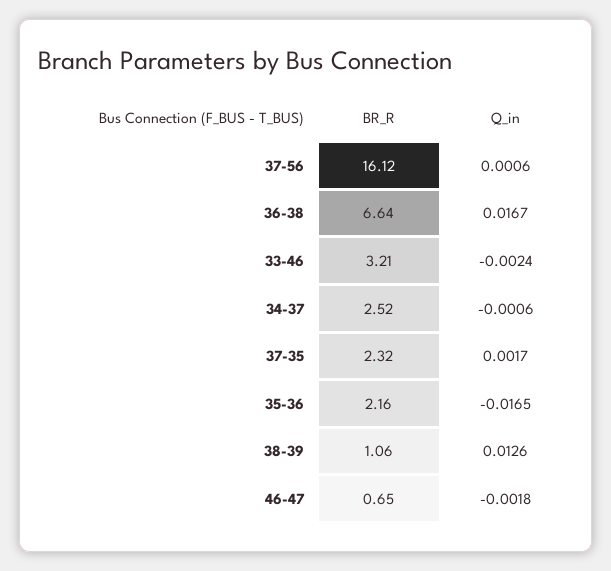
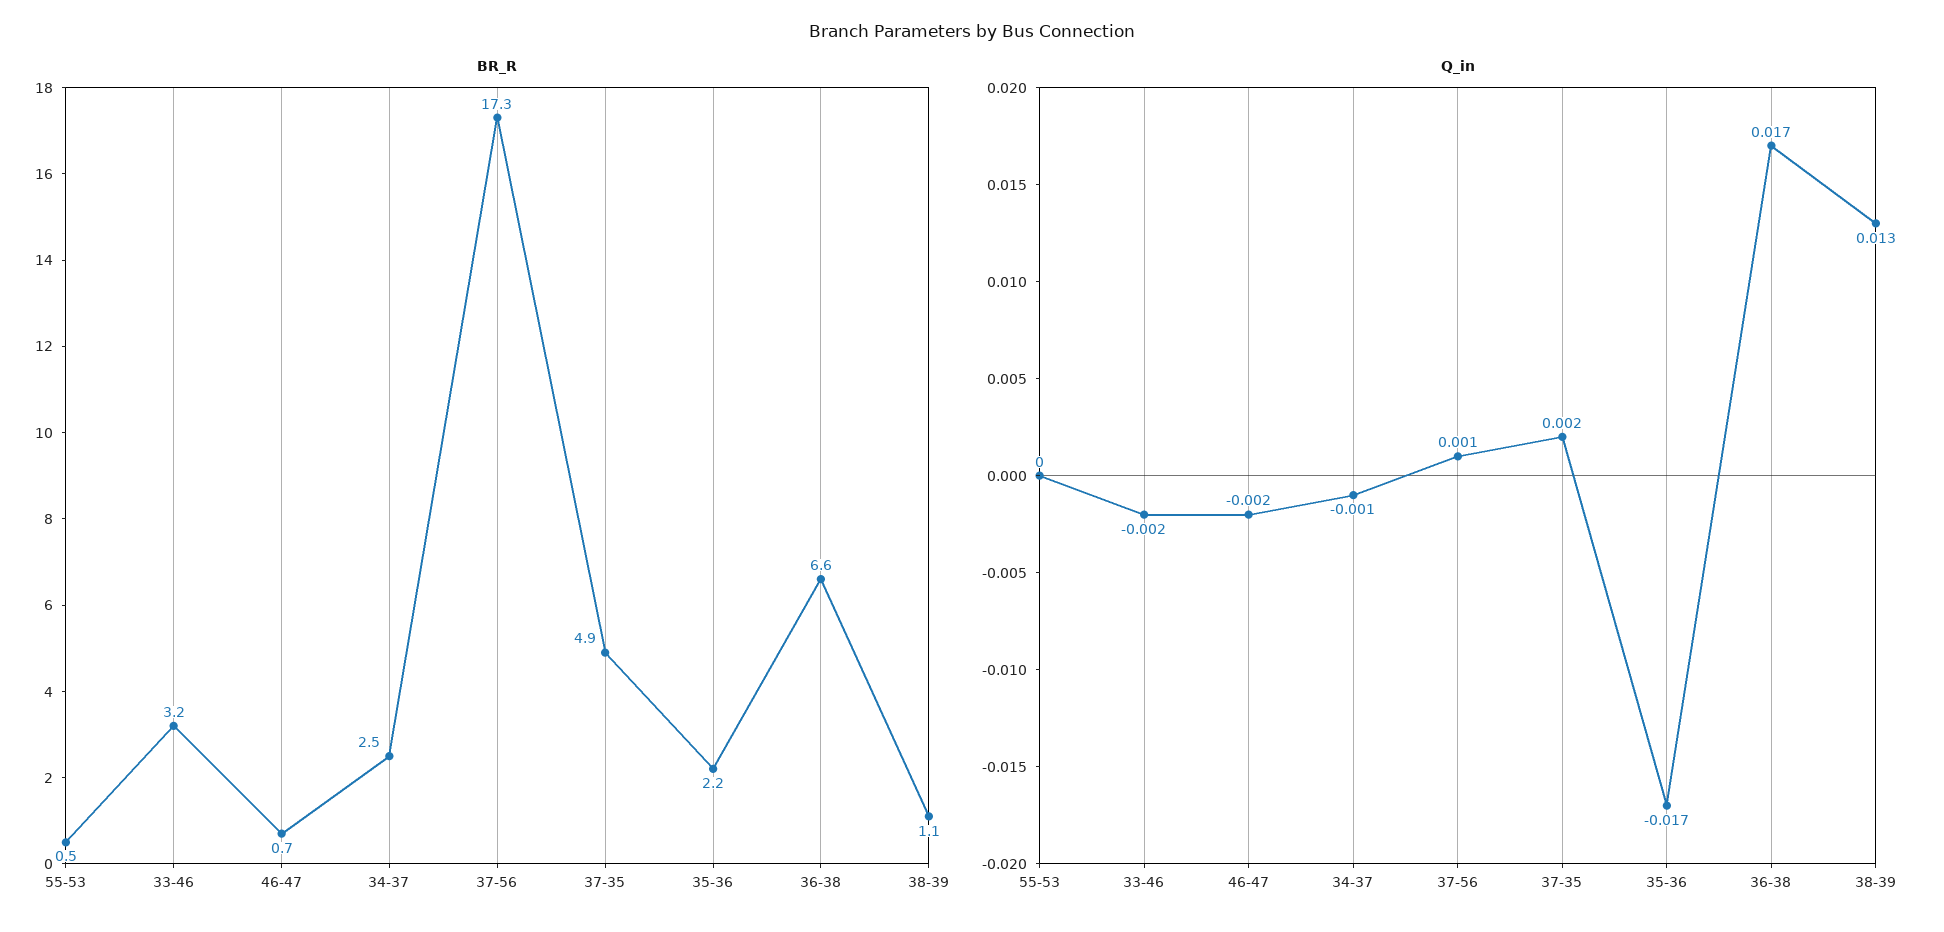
BR_R, 37-56: 16.12 -> 17.3
BR_R, 37-35: 2.32 -> 4.9
BR_R, 55-53: none -> 0.5
Q_in, 55-53: none -> 0

